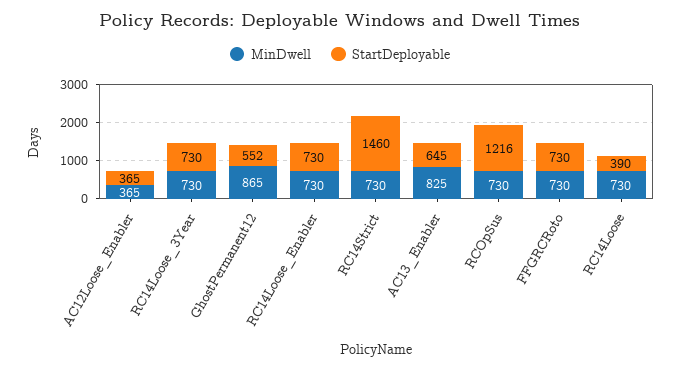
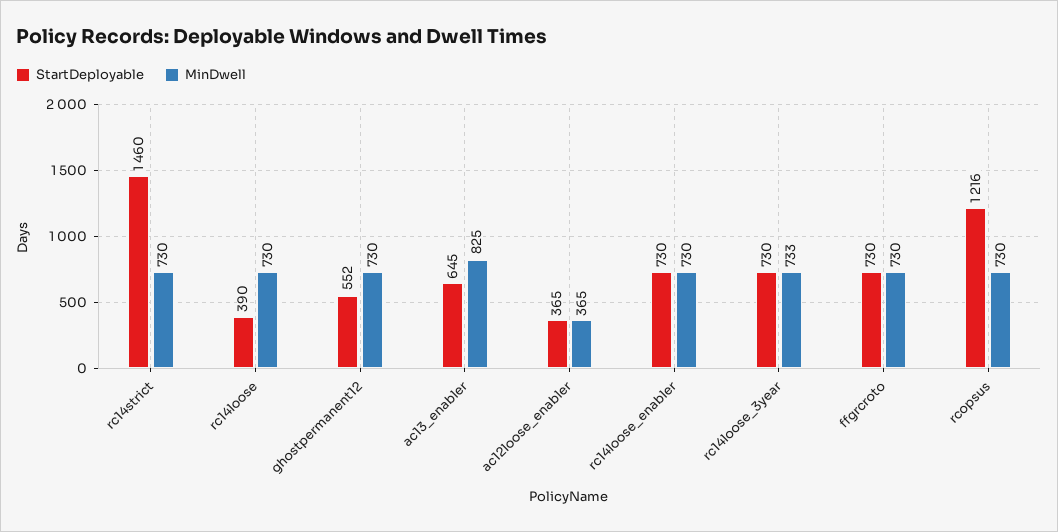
MinDwell, RC14Loose_3Year: 730 -> 733
MinDwell, GhostPermanent12: 865 -> 730

